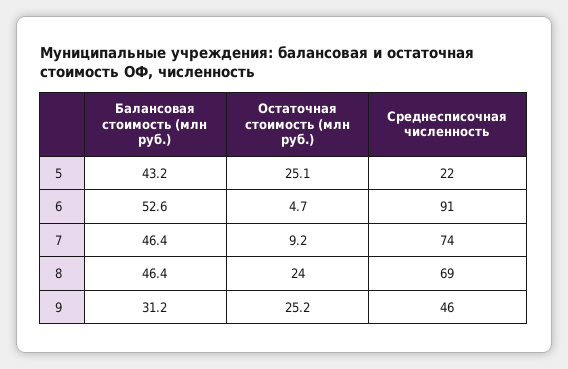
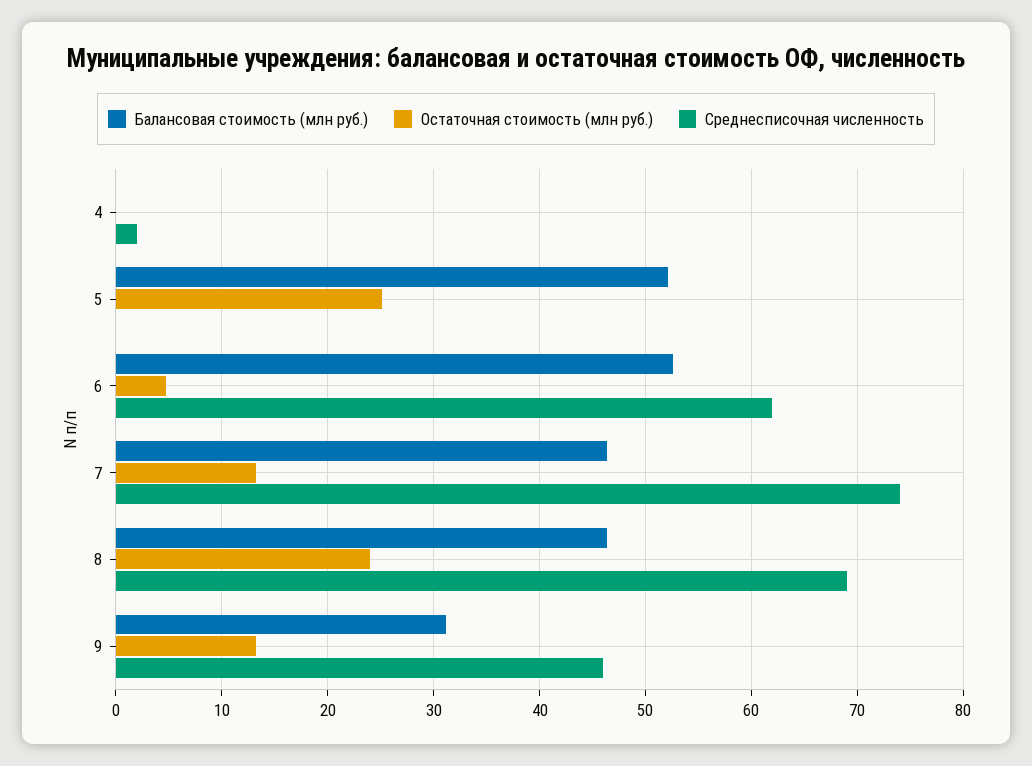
Балансовая стоимость (млн руб.), 5: 43.2 -> 52
Среднесписочная численность, 5: 22 -> 0
Среднесписочная численность, 6: 91 -> 62
Остаточная стоимость (млн руб.), 7: 9.2 -> 13
Остаточная стоимость (млн руб.), 9: 25.2 -> 13
Балансовая стоимость (млн руб.), 4: none -> 0
Остаточная стоимость (млн руб.), 4: none -> 0
Среднесписочная численность, 4: none -> 2

